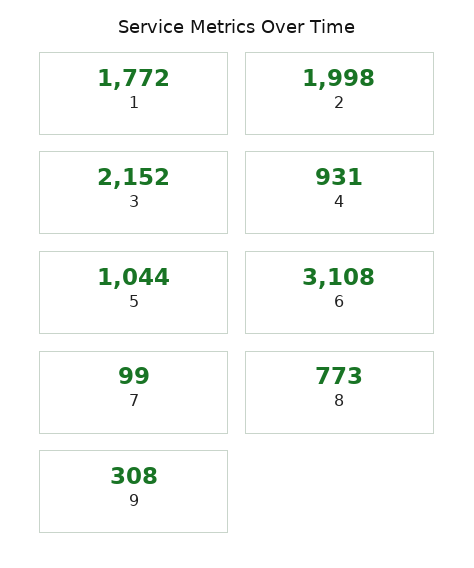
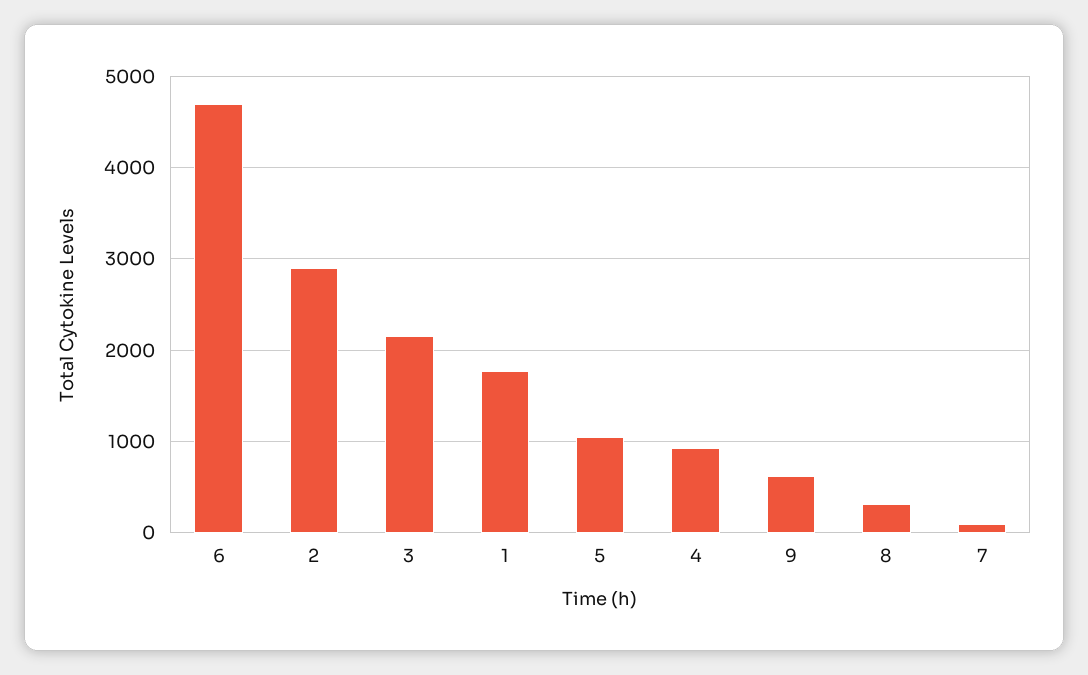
2: 1998 -> 2900
6: 3108 -> 4700
8: 773 -> 300
9: 308 -> 600

